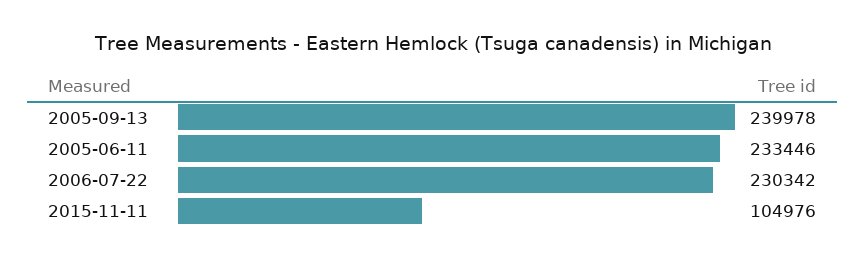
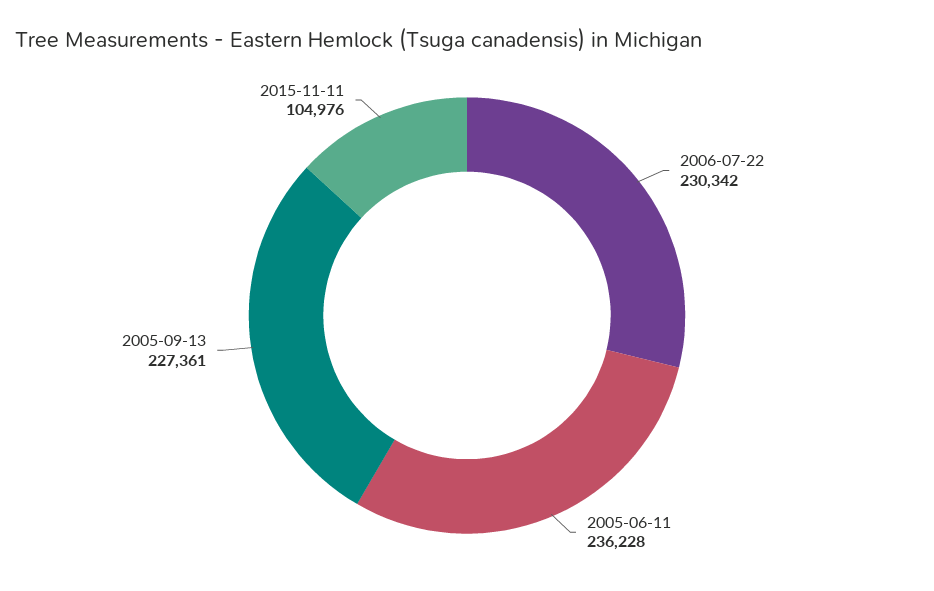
2005-09-13: 239978 -> 227361
2005-06-11: 233446 -> 236228

